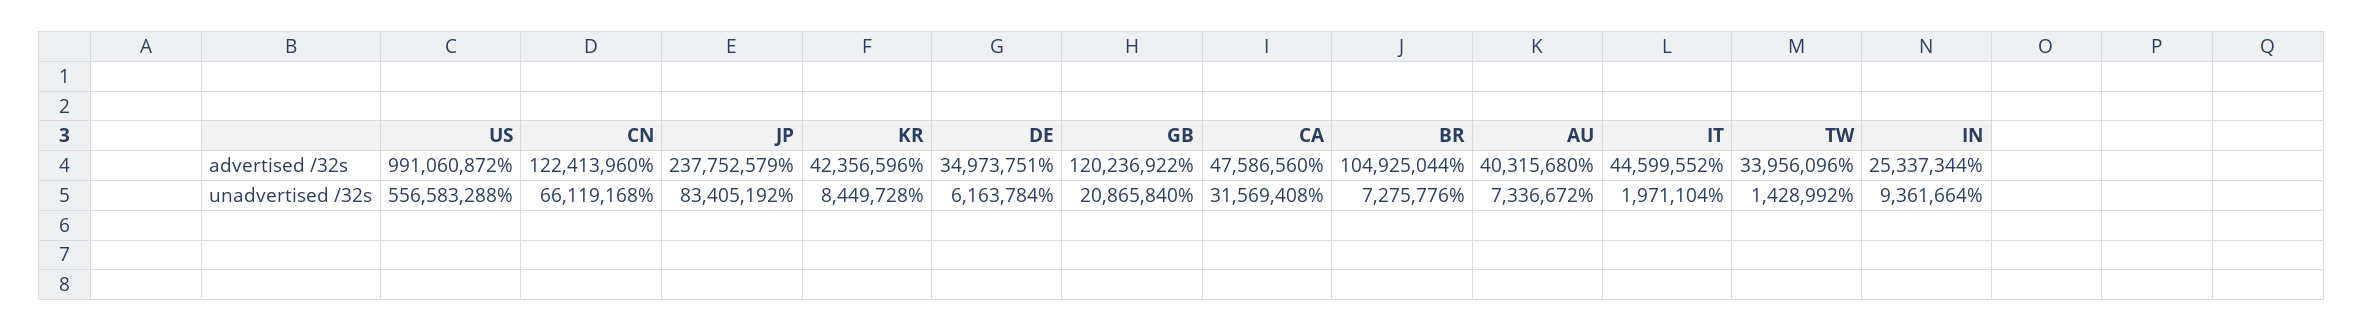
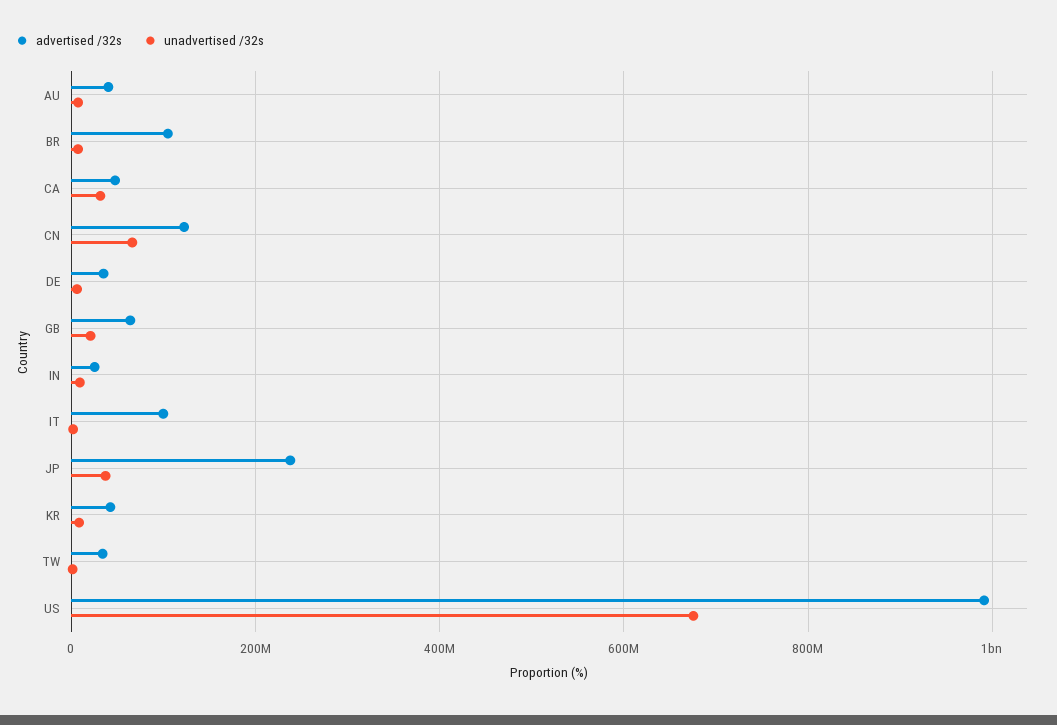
advertised /32s, GB: 120236922 -> 60000000
advertised /32s, IT: 44599552 -> 100000000
unadvertised /32s, US: 556583288 -> 680000000
unadvertised /32s, JP: 83405192 -> 40000000

